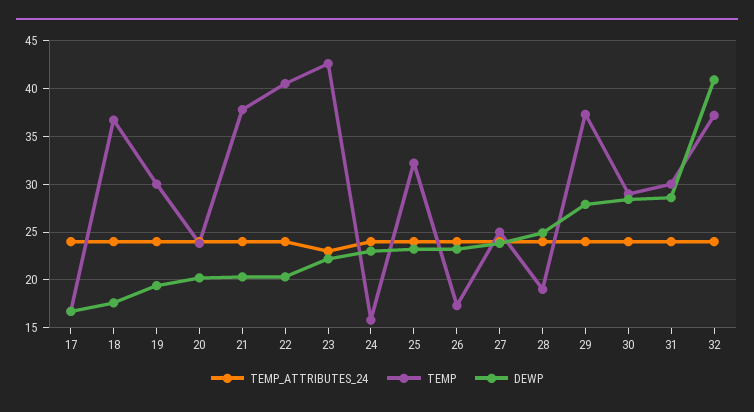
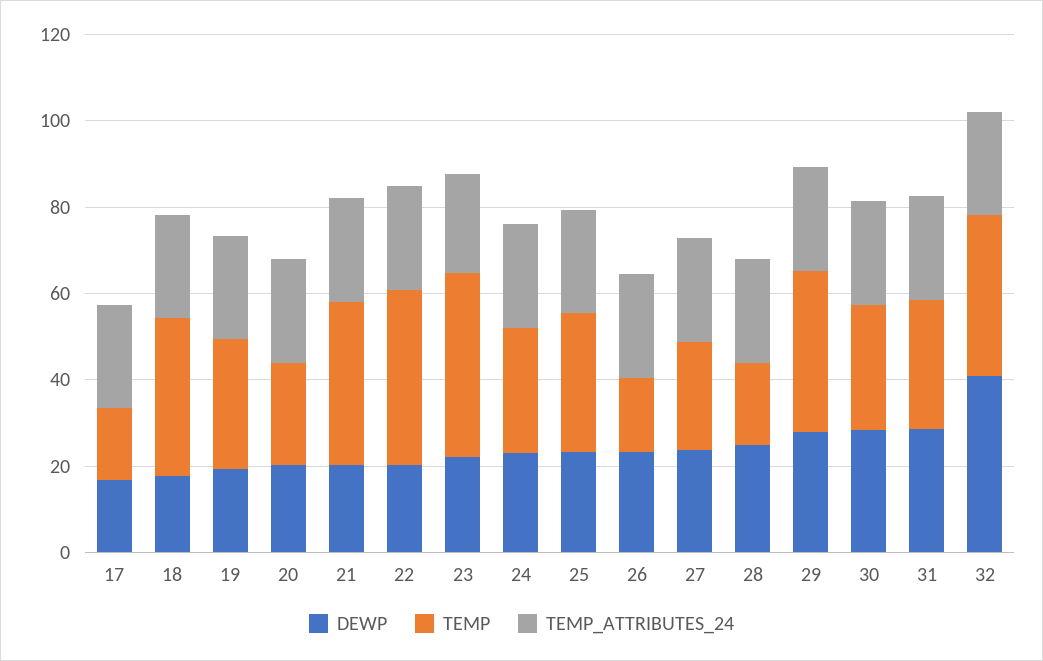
TEMP, 24: 16 -> 30

